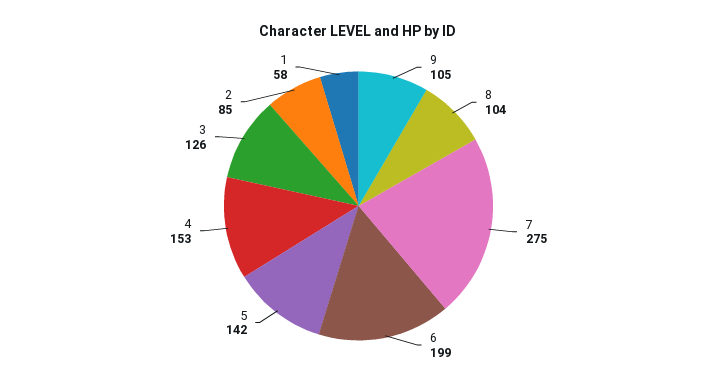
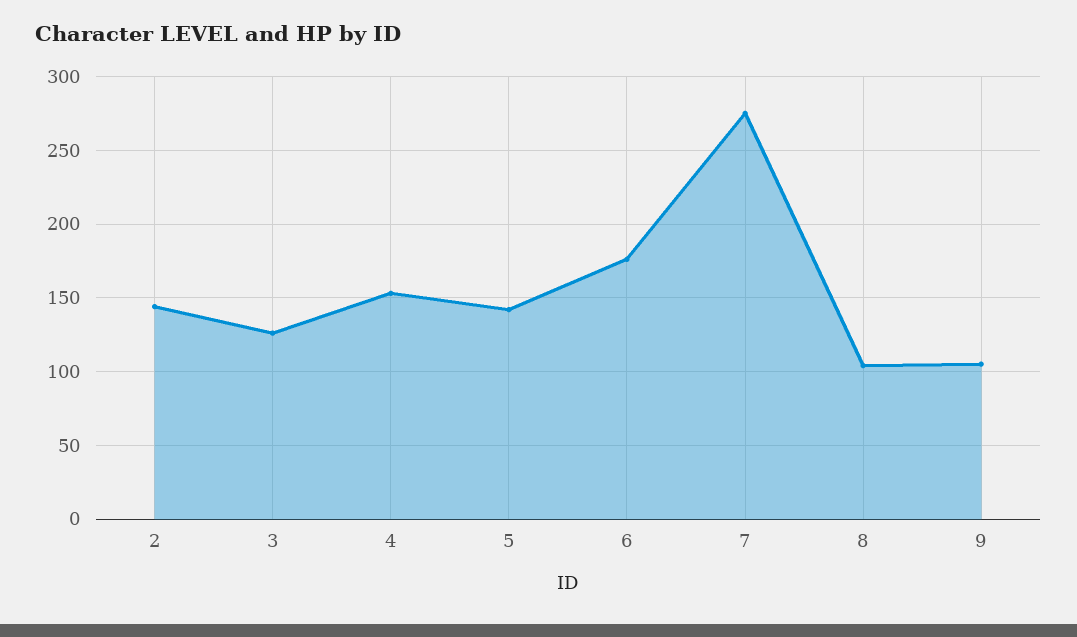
6: 199 -> 175
2: 85 -> 145
1: 58 -> none

